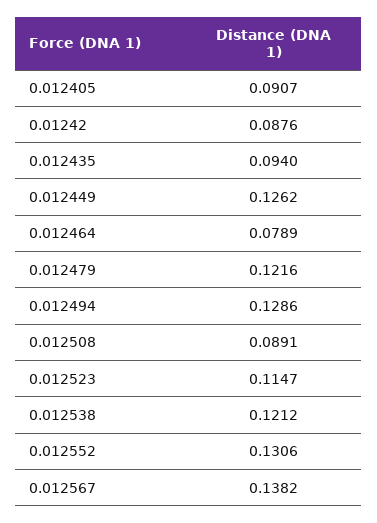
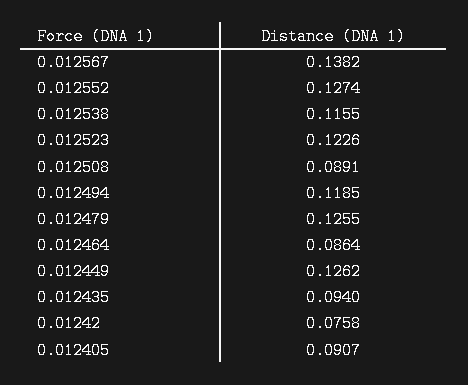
0.01242: 0.0876 -> 0.0758
0.012464: 0.0789 -> 0.0864
0.012479: 0.1216 -> 0.1255
0.012494: 0.1286 -> 0.1185
0.012523: 0.1147 -> 0.1226
0.012538: 0.1212 -> 0.1155
0.012552: 0.1306 -> 0.1274

